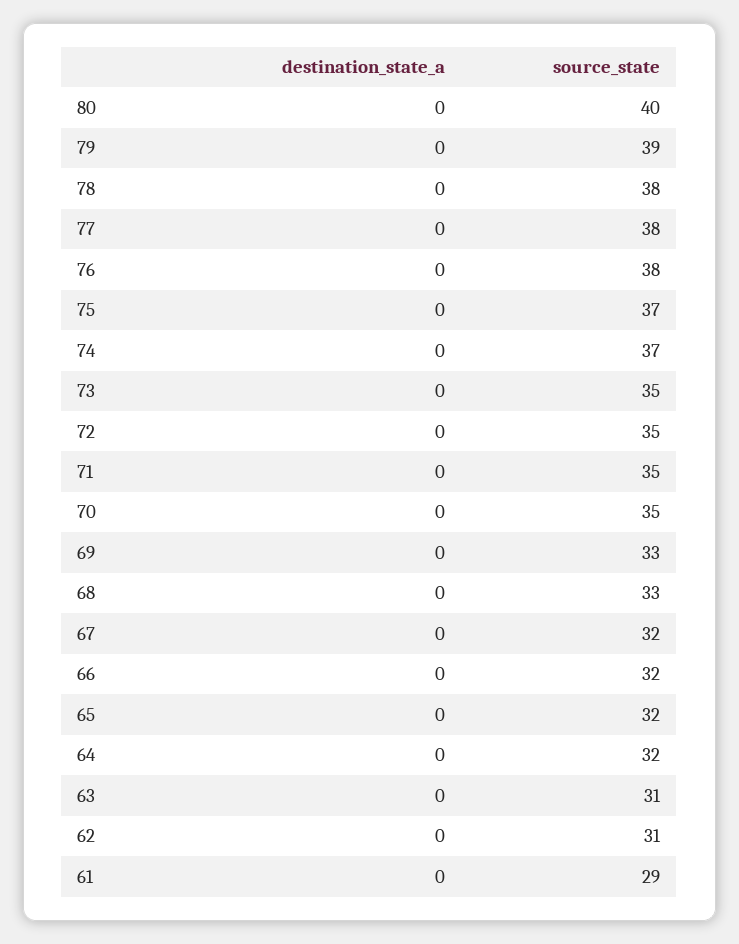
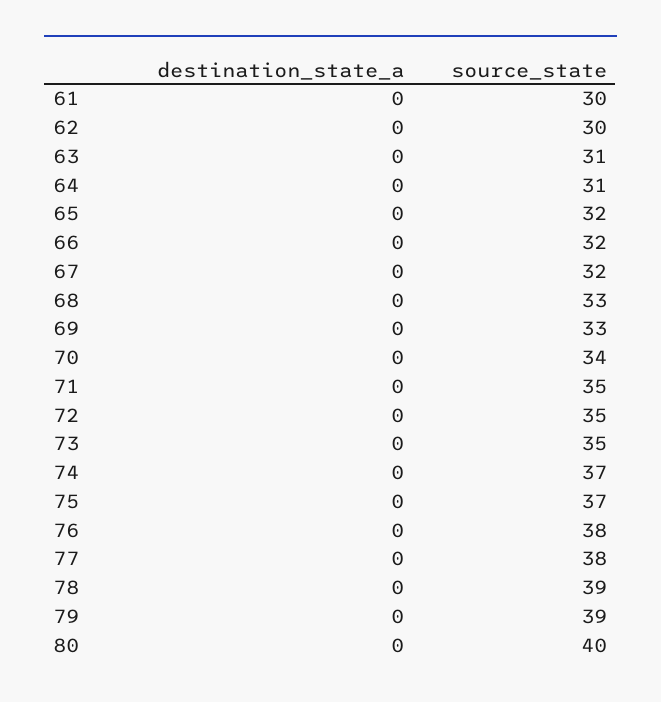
source_state, 78: 38 -> 39
source_state, 70: 35 -> 34
source_state, 64: 32 -> 31
source_state, 62: 31 -> 30
source_state, 61: 29 -> 30

